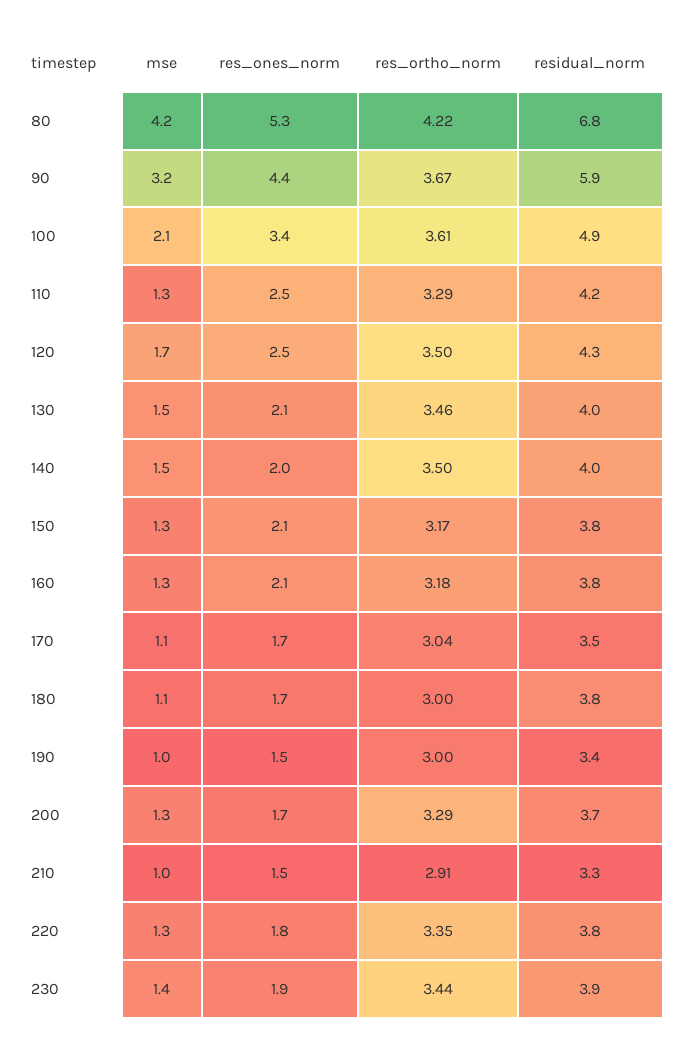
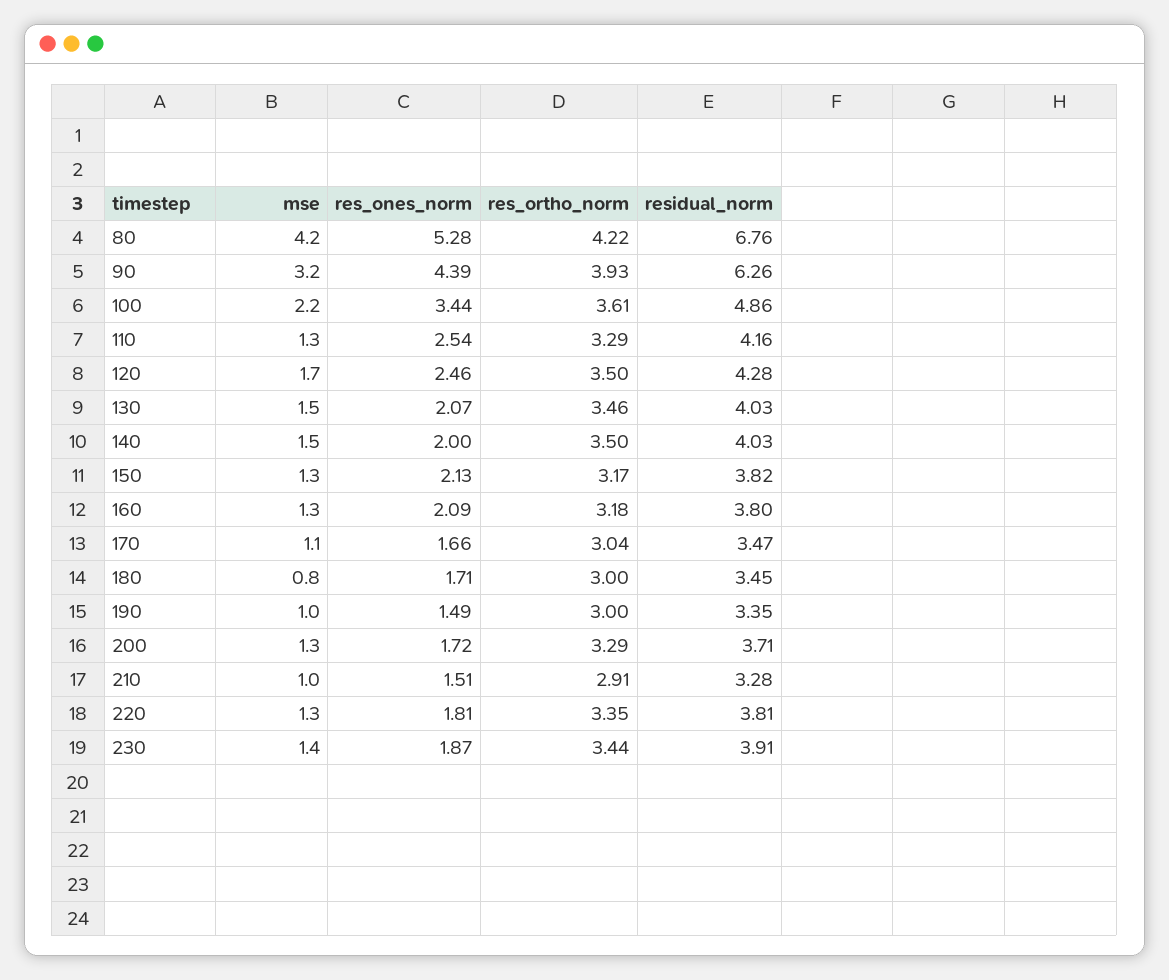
res_ortho_norm, 90: 3.67 -> 3.93
residual_norm, 90: 5.9 -> 6.26
mse, 100: 2.1 -> 2.2
mse, 180: 1.1 -> 0.8
residual_norm, 180: 3.8 -> 3.45

